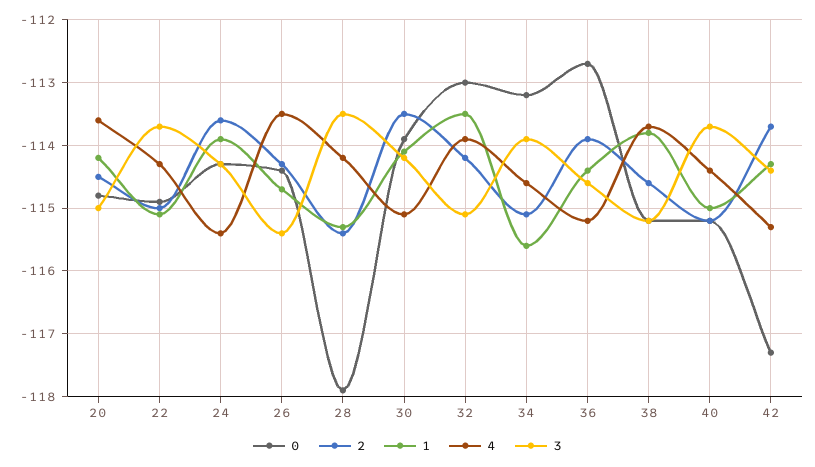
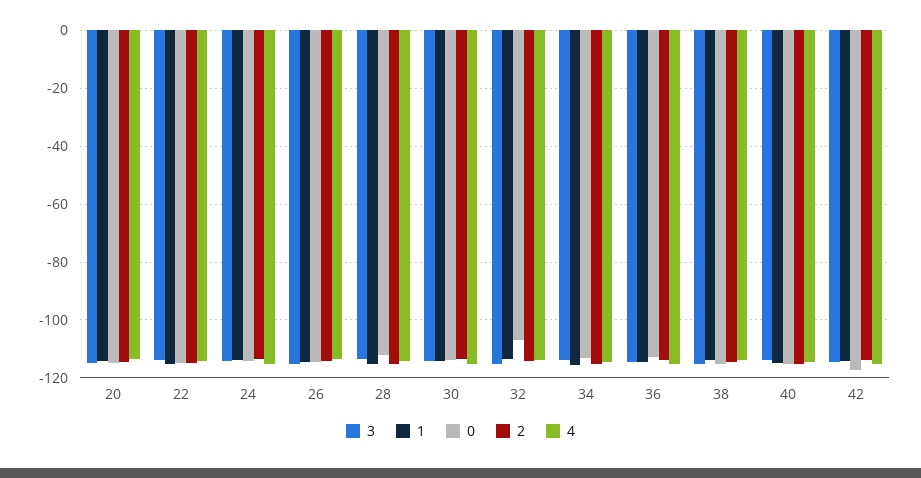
0, 28: -117.9 -> -112.5
0, 32: -113 -> -107.5

